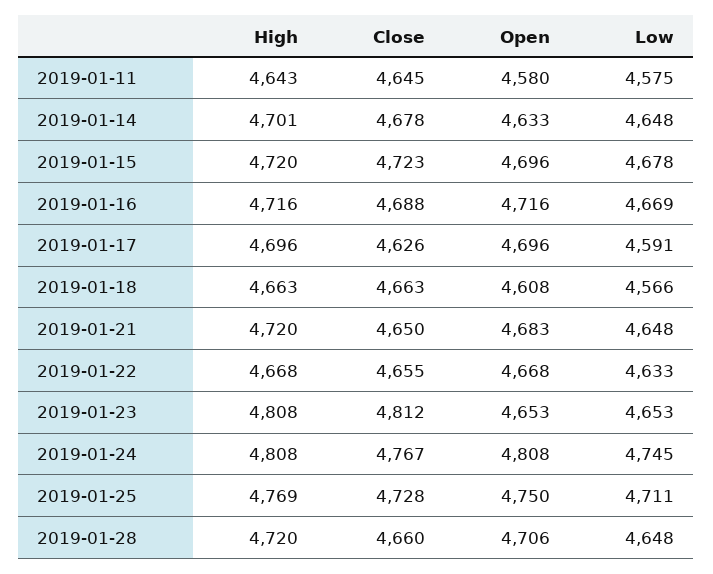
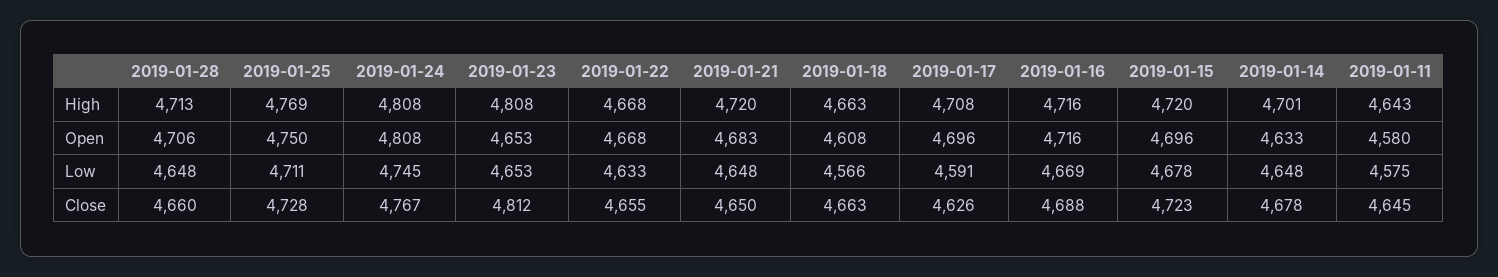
High, 2019-01-17: 4696 -> 4708
High, 2019-01-28: 4720 -> 4713

